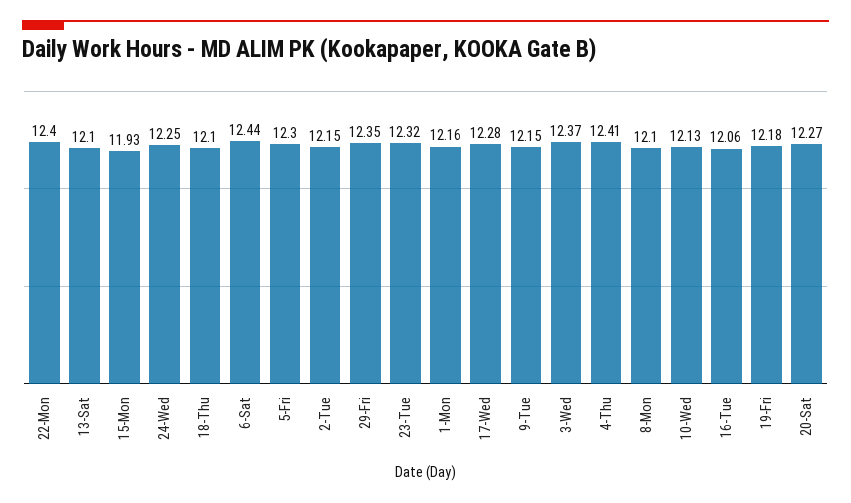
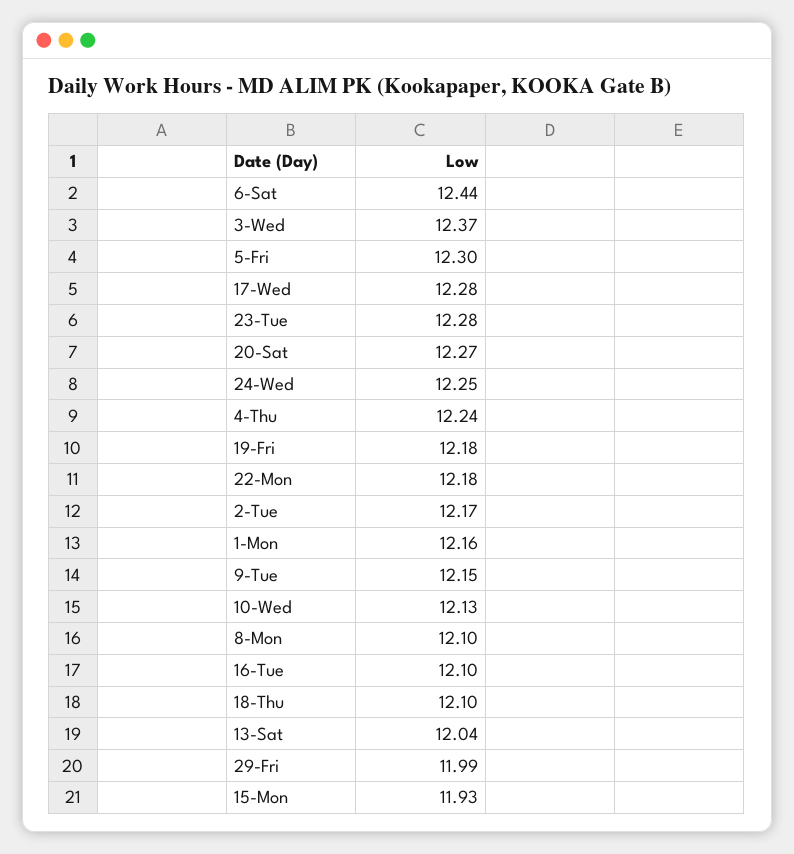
22-Mon: 12.4 -> 12.18
13-Sat: 12.1 -> 12.04
2-Tue: 12.15 -> 12.17
29-Fri: 12.35 -> 11.99
23-Tue: 12.32 -> 12.28
4-Thu: 12.41 -> 12.24
16-Tue: 12.06 -> 12.1

